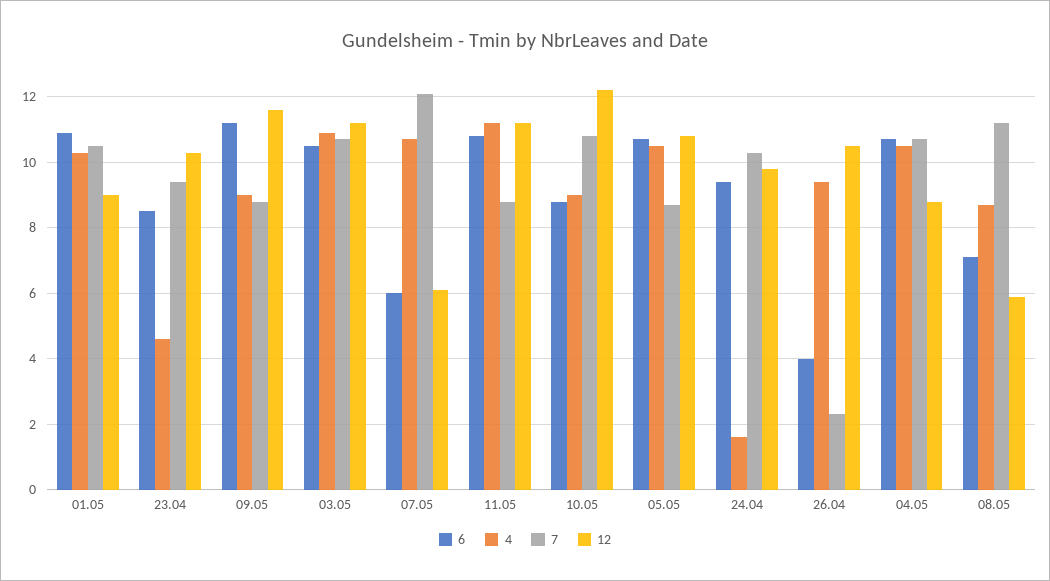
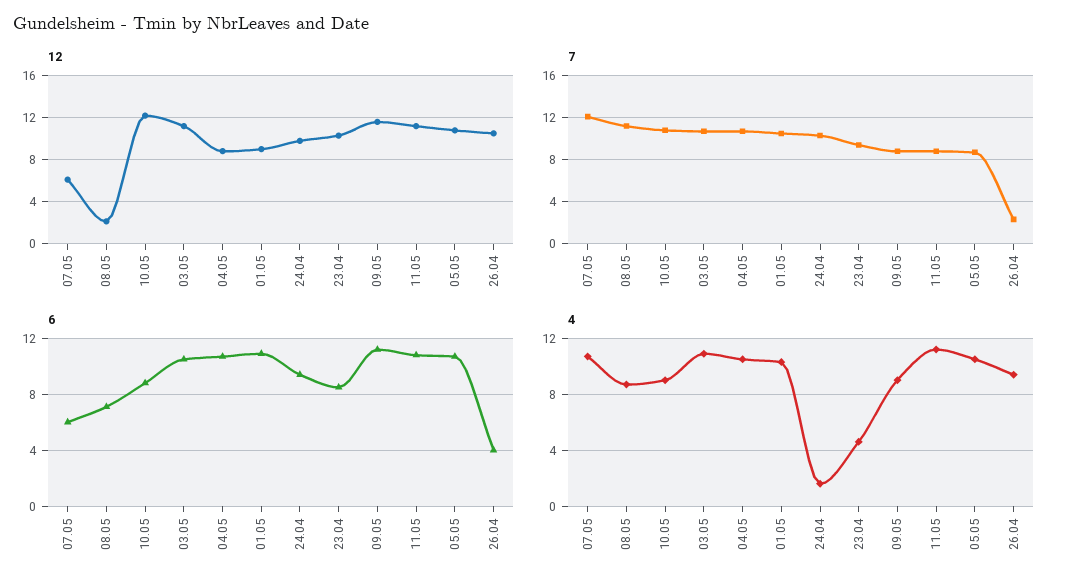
12, 08.05: 6 -> 2

